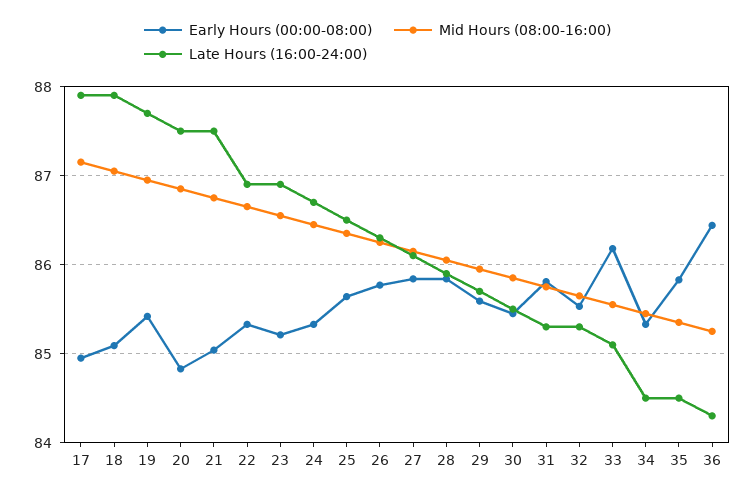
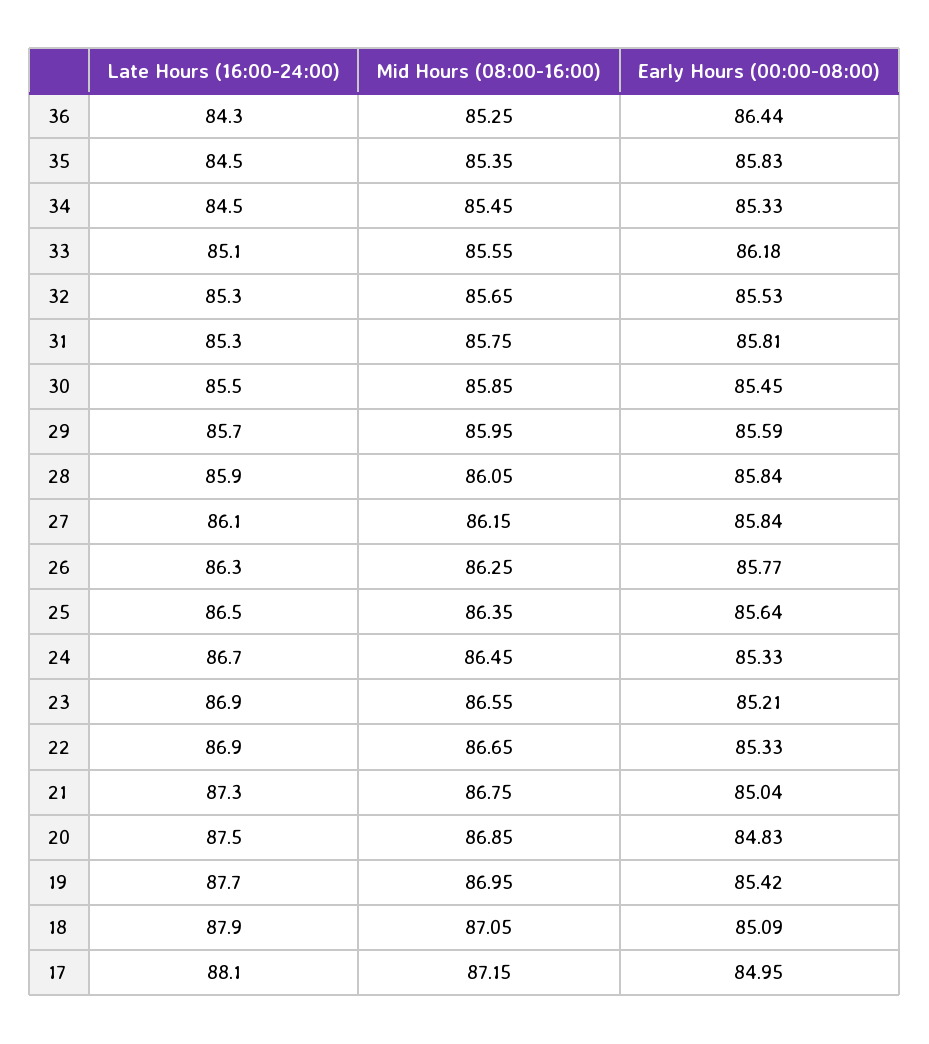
Late Hours (16:00-24:00), 17: 87.9 -> 88.1
Late Hours (16:00-24:00), 21: 87.5 -> 87.3

